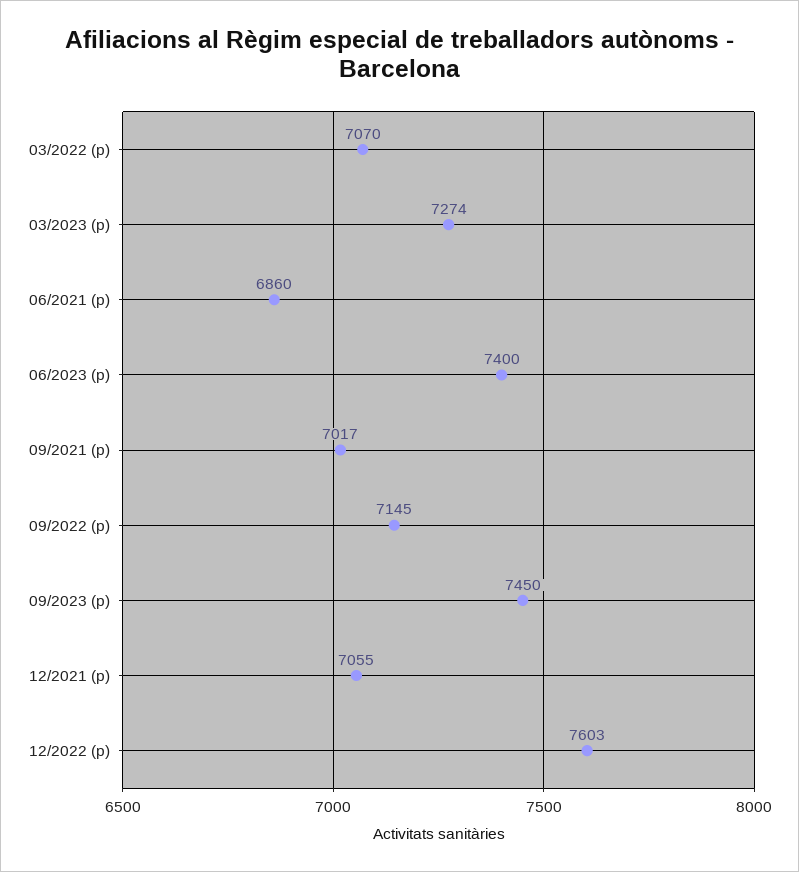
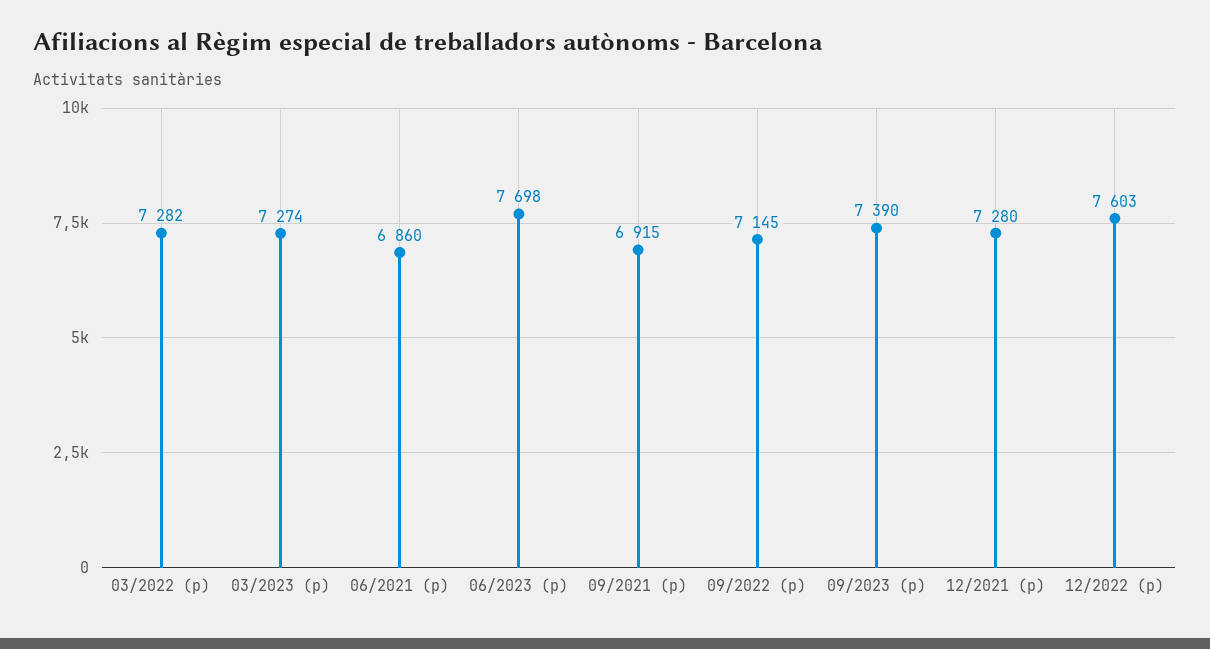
03/2022 (p): 7070 -> 7282
06/2023 (p): 7400 -> 7698
09/2021 (p): 7017 -> 6915
09/2023 (p): 7450 -> 7390
12/2021 (p): 7055 -> 7280

